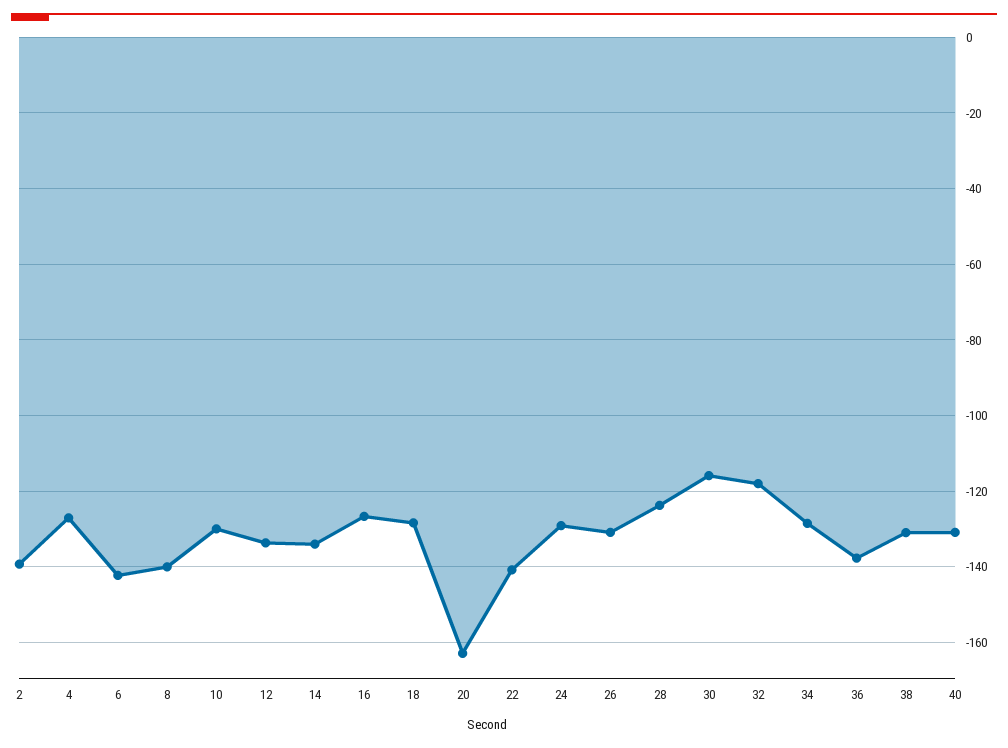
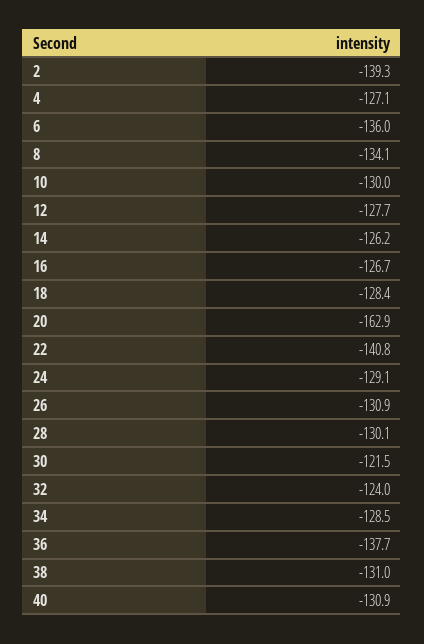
6: -142 -> -136
8: -140 -> -134.1
12: -134 -> -127.7
14: -134 -> -126.2
28: -124 -> -130.1
30: -116 -> -121.5
32: -118 -> -124

